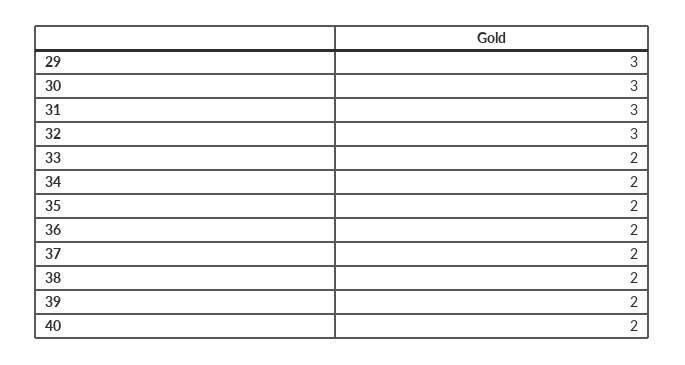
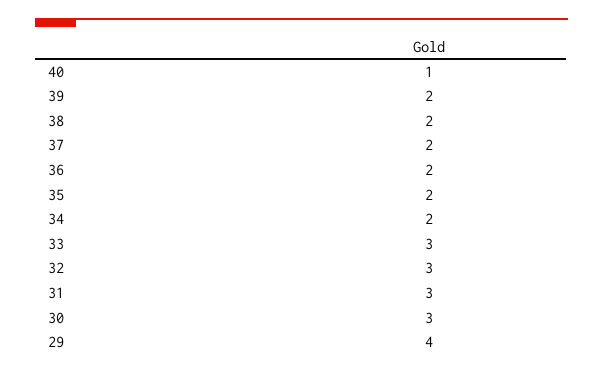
29: 3 -> 4
33: 2 -> 3
40: 2 -> 1

